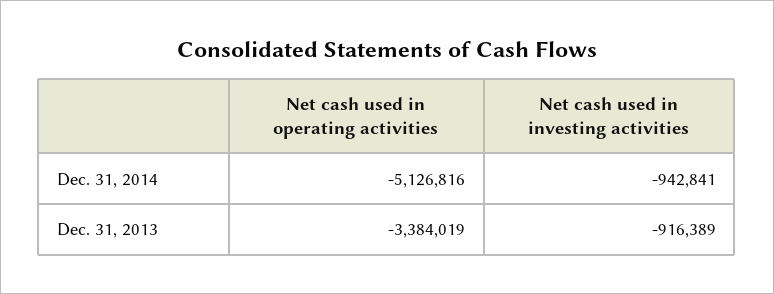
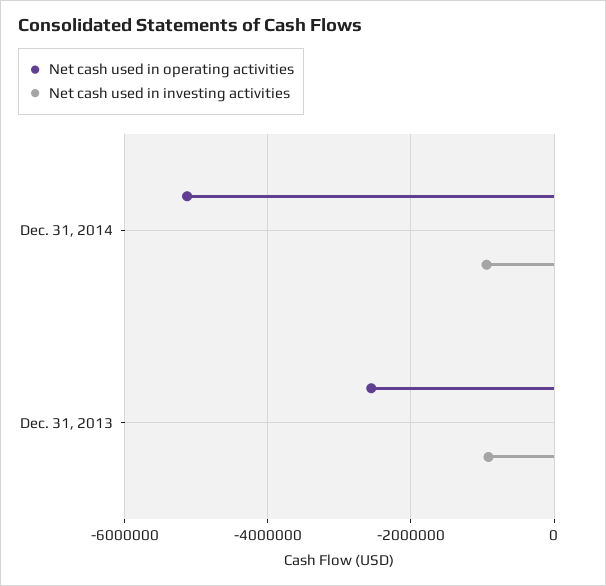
Net cash used in operating activities, Dec. 31, 2013: -3384019 -> -2600000

